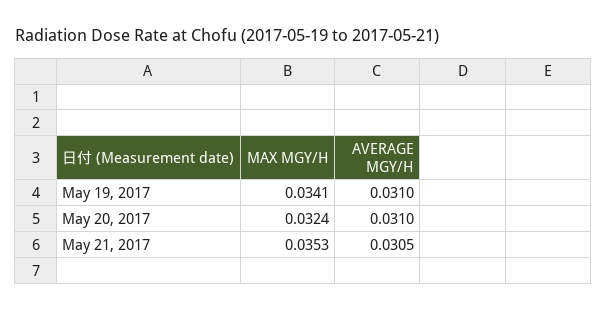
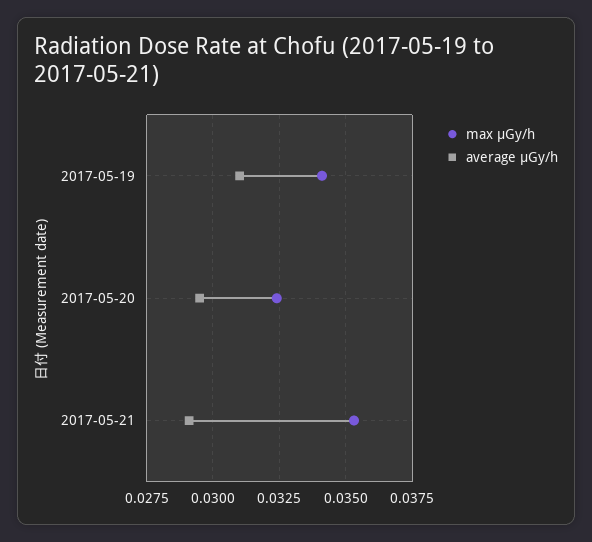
AVERAGE ΜGY/H, May 20, 2017: 0.031 -> 0.0295
AVERAGE ΜGY/H, May 21, 2017: 0.0305 -> 0.029

